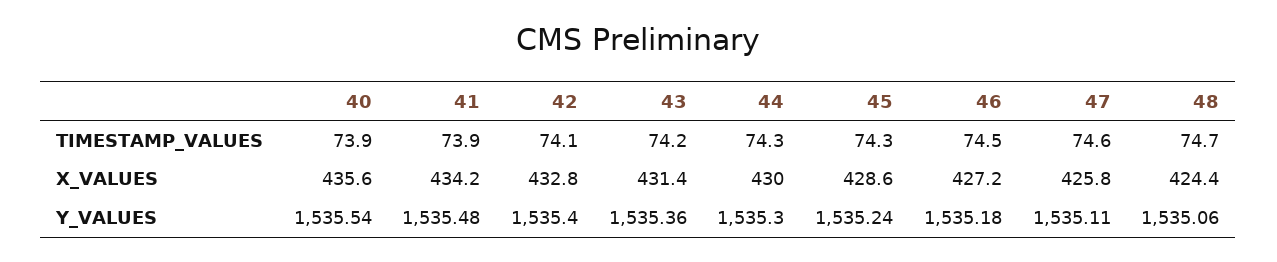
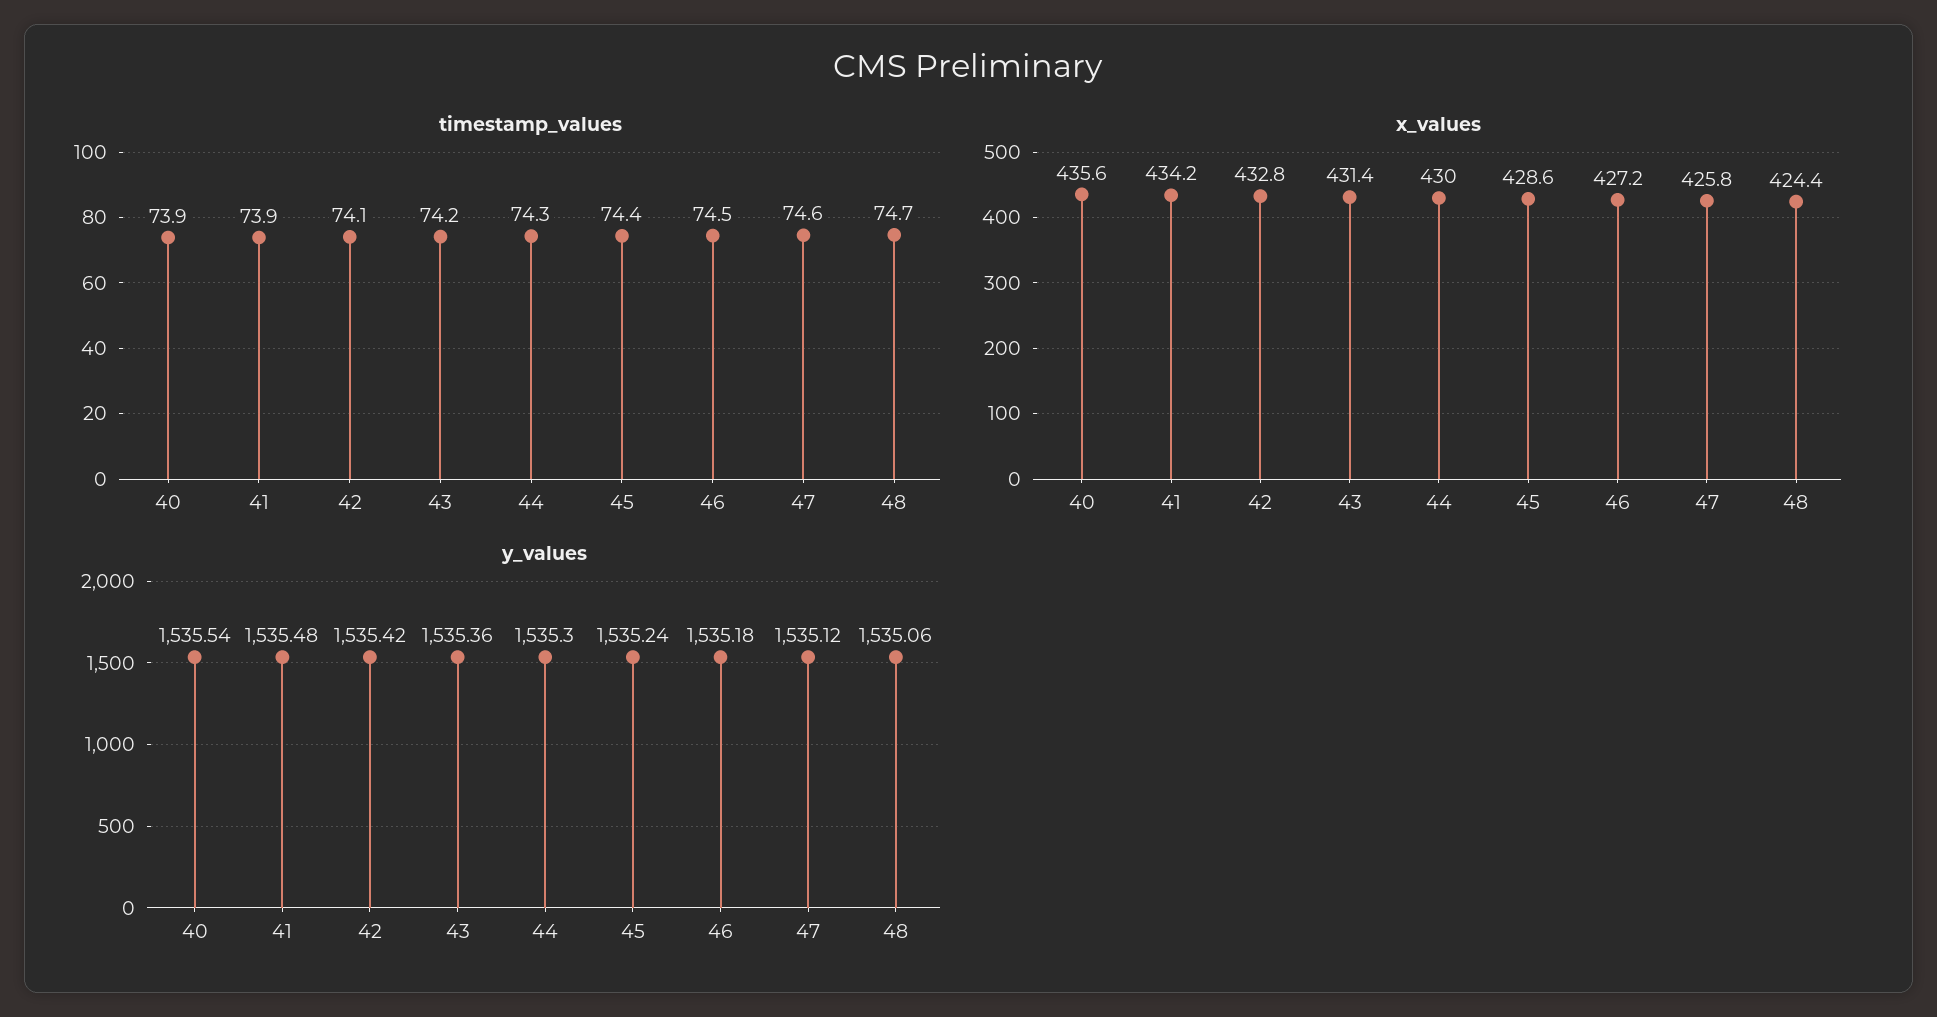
TIMESTAMP_VALUES, 45: 74.3 -> 74.4
Y_VALUES, 42: 1535.4 -> 1535.42
Y_VALUES, 47: 1535.11 -> 1535.12

